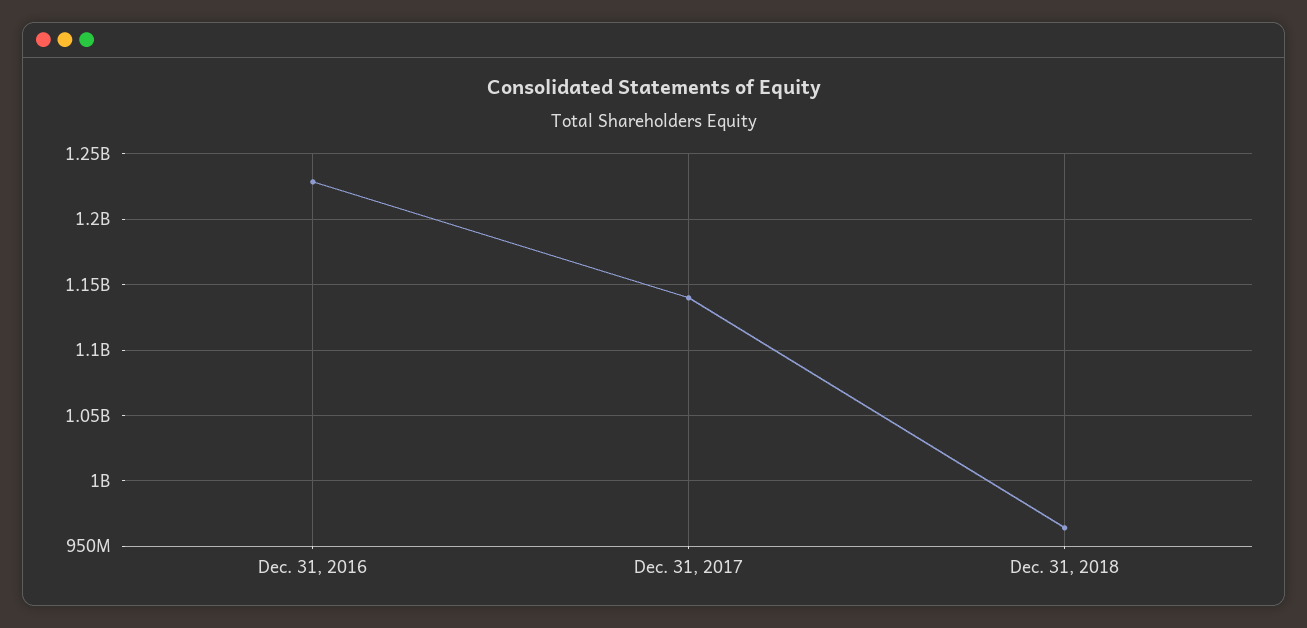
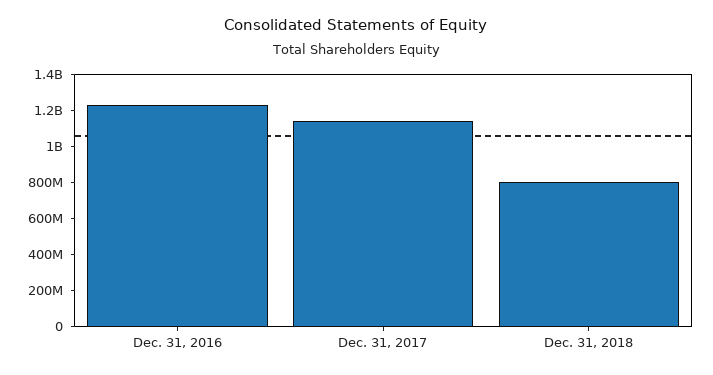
Dec. 31, 2018: 965000000 -> 800000000

